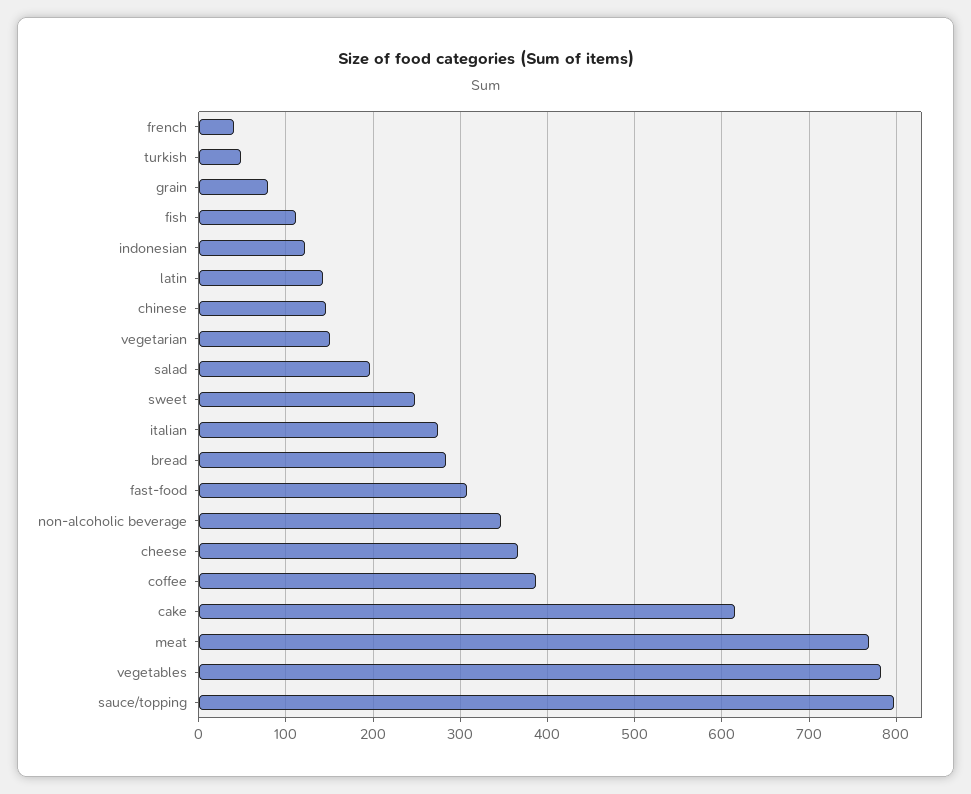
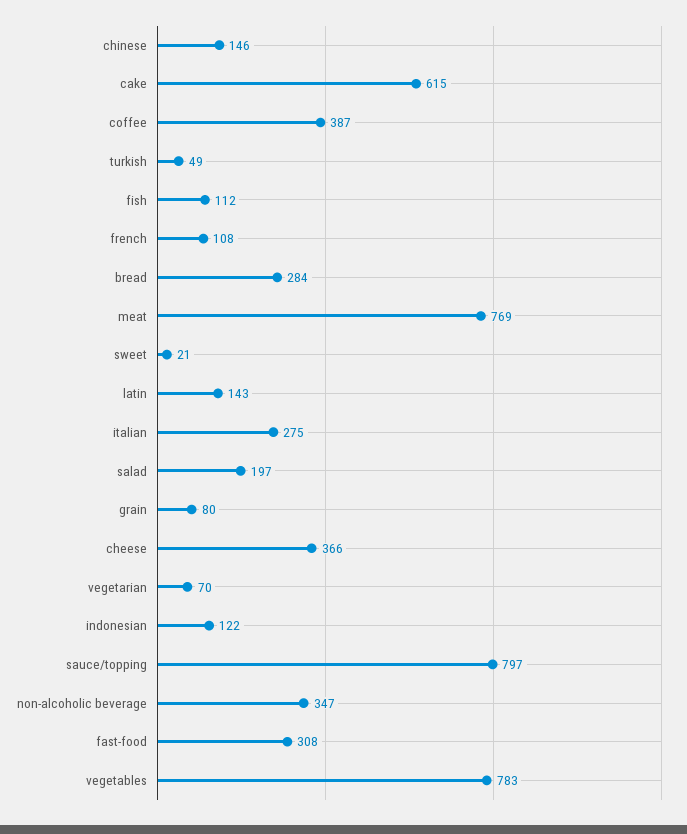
french: 40 -> 108
vegetarian: 150 -> 70
sweet: 250 -> 21

